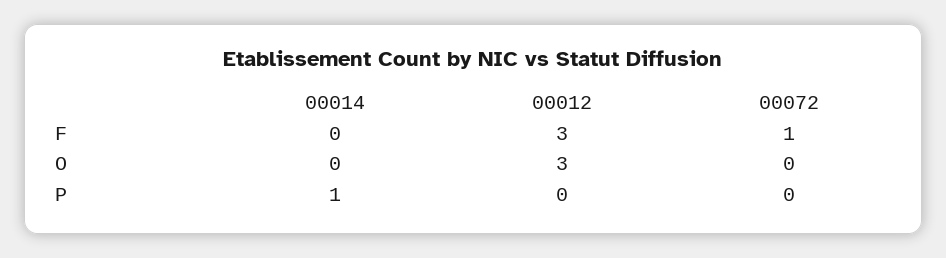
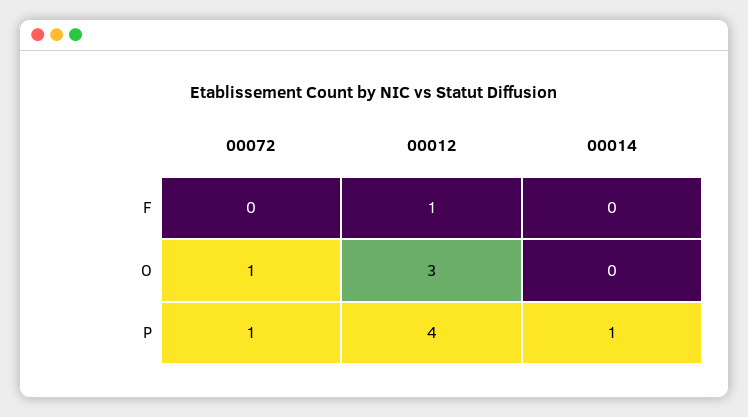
00012, F: 3 -> 1
00072, F: 1 -> 0
00072, O: 0 -> 1
00012, P: 0 -> 4
00072, P: 0 -> 1

